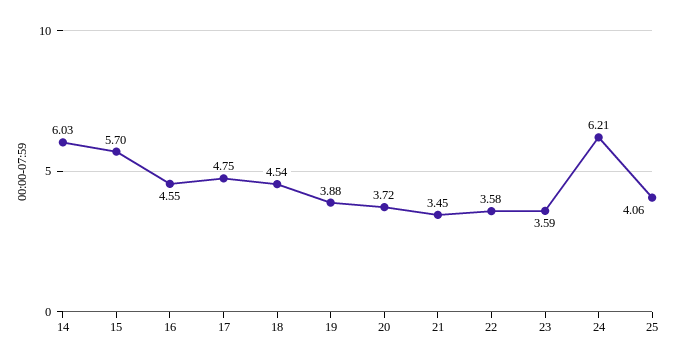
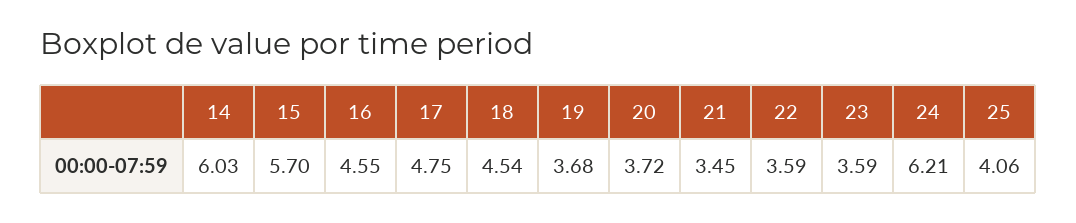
19: 3.88 -> 3.68
22: 3.58 -> 3.59

